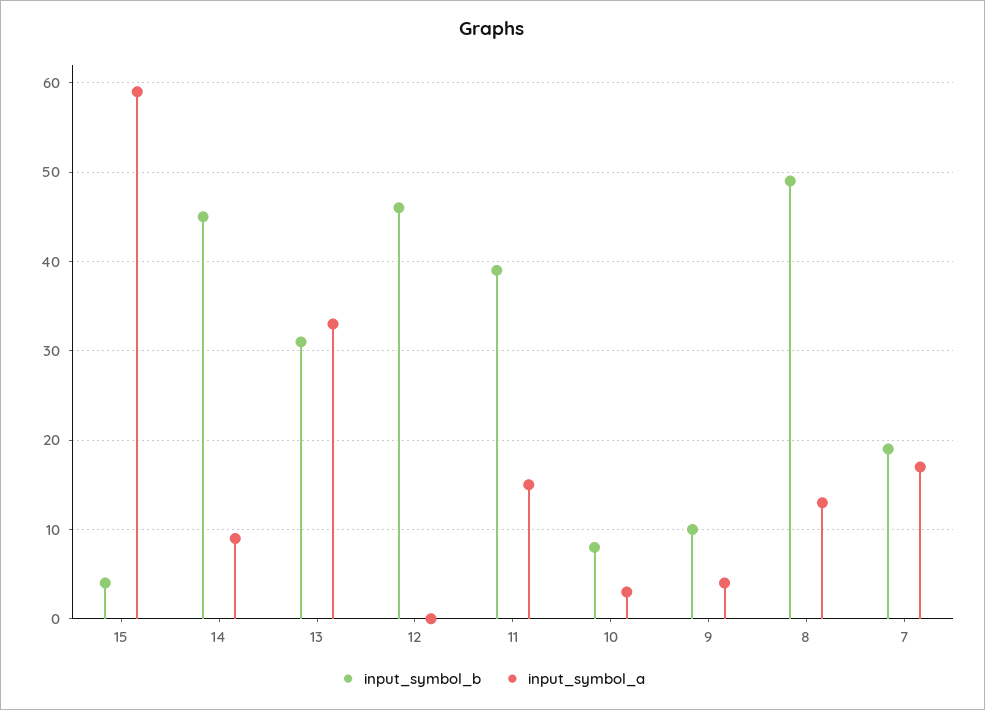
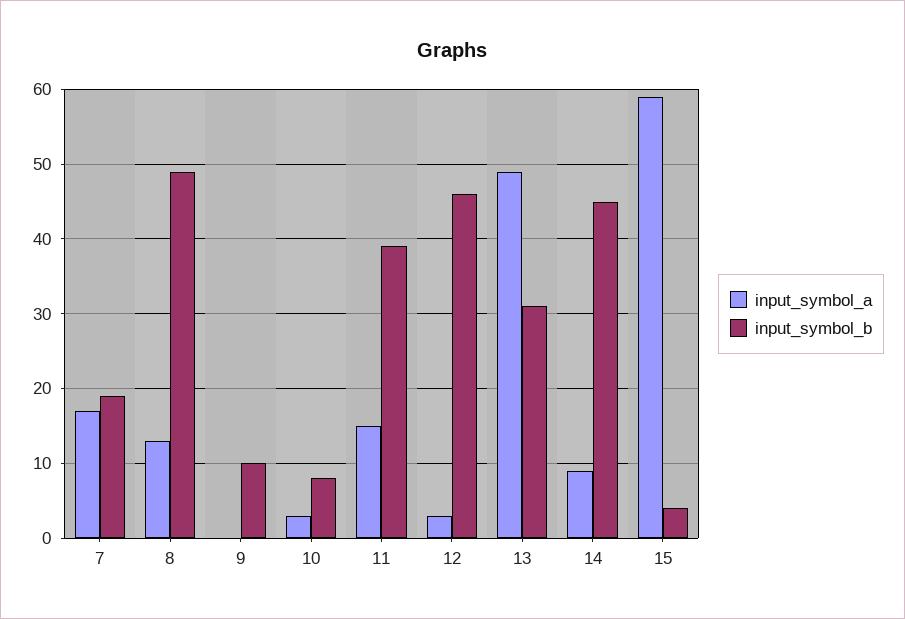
input_symbol_a, 13: 33 -> 49
input_symbol_a, 12: 0 -> 3
input_symbol_a, 9: 4 -> 0

